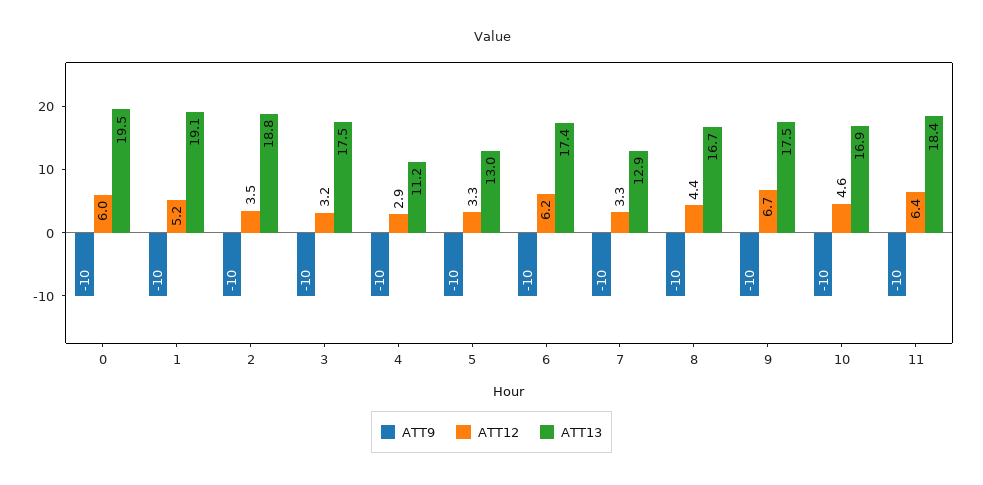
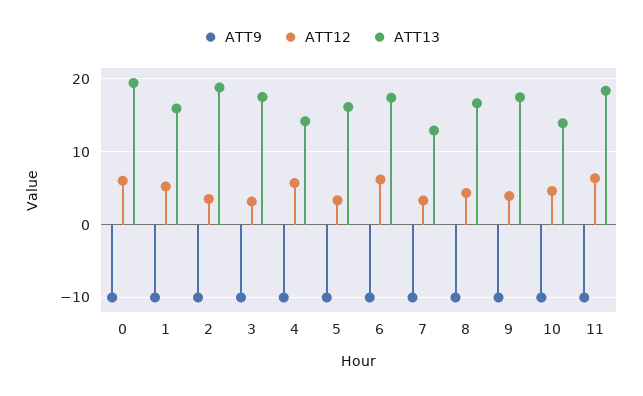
ATT13, 1: 19.1 -> 16
ATT12, 4: 2.9 -> 6
ATT13, 4: 11.2 -> 14
ATT13, 5: 13 -> 16
ATT12, 9: 6.7 -> 4
ATT13, 10: 16.9 -> 14

